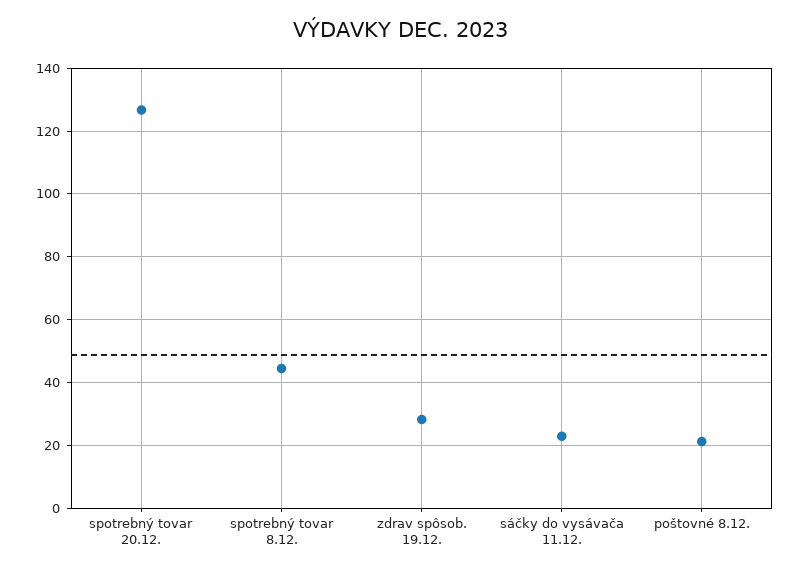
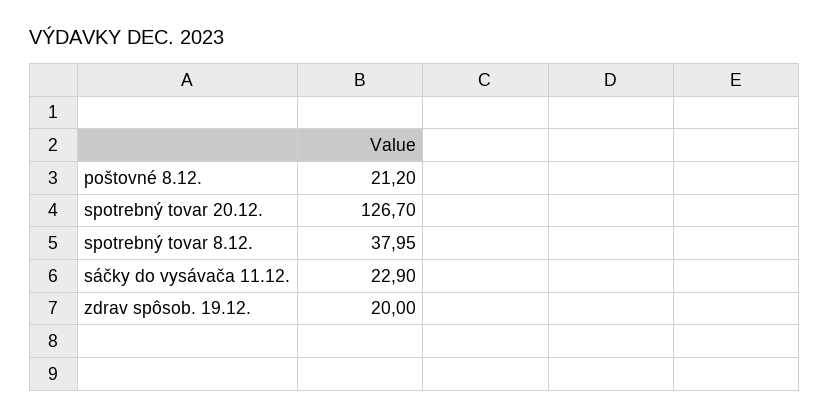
spotrebný tovar 8.12.: 44 -> 37.95
zdrav spôsob. 19.12.: 28 -> 20

